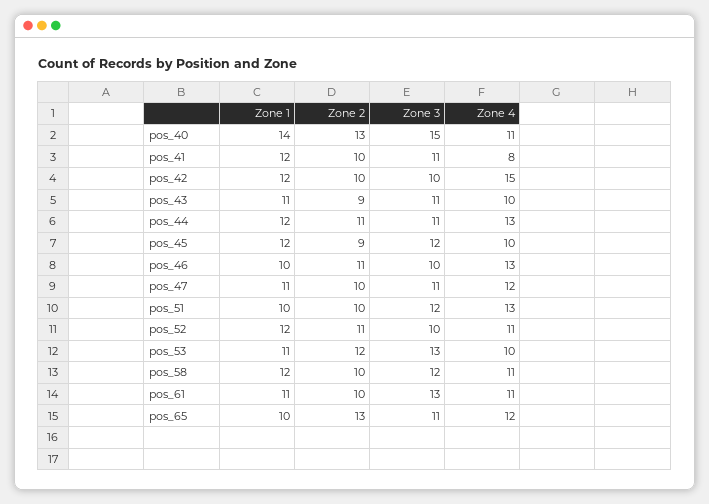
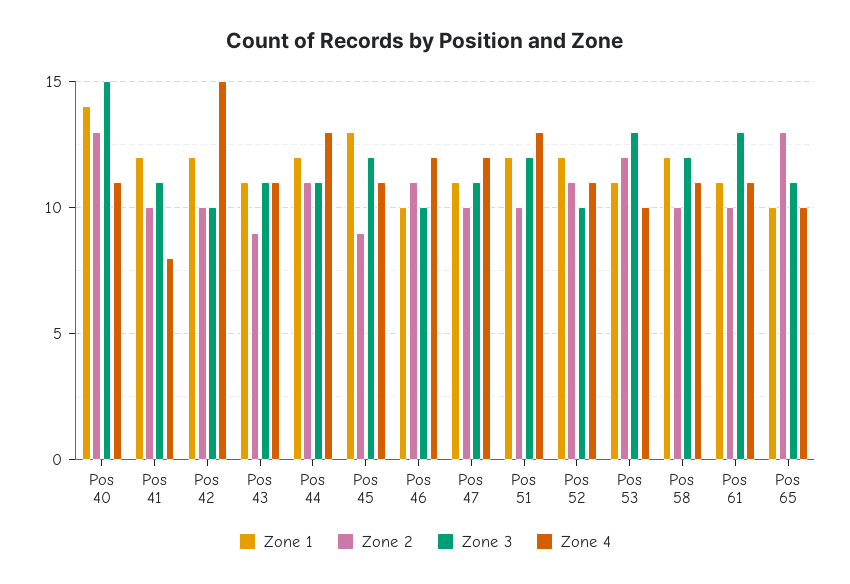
Zone 4, pos_43: 10 -> 11
Zone 1, pos_45: 12 -> 13
Zone 4, pos_45: 10 -> 11
Zone 4, pos_46: 13 -> 12
Zone 1, pos_51: 10 -> 12
Zone 4, pos_65: 12 -> 10

